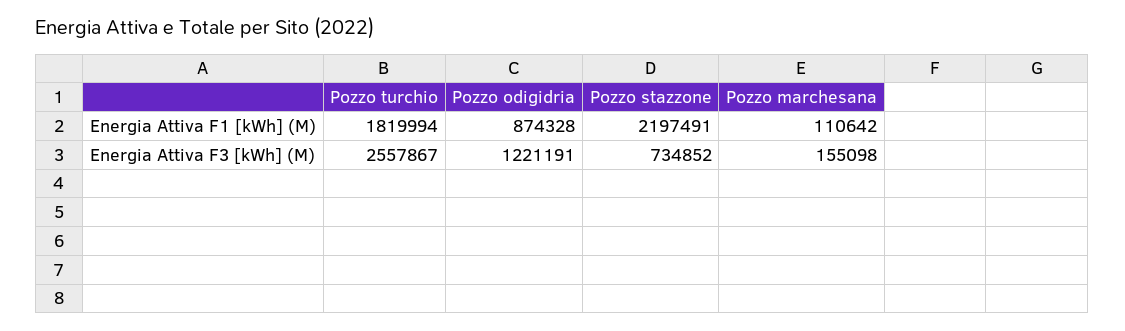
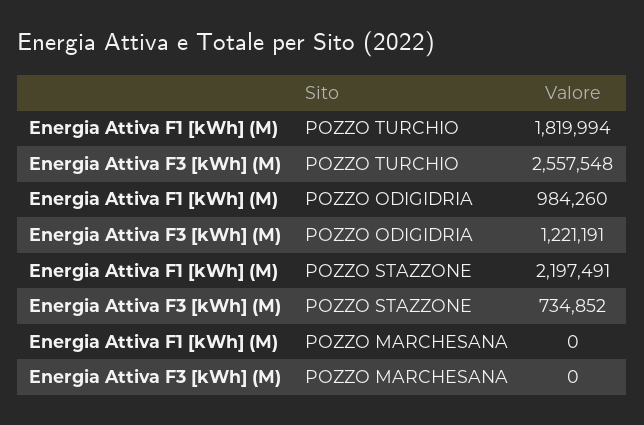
Pozzo odigidria, Energia Attiva F1 [kWh] (M): 874328 -> 984260
Pozzo marchesana, Energia Attiva F1 [kWh] (M): 110642 -> 0
Pozzo turchio, Energia Attiva F3 [kWh] (M): 2557867 -> 2557548
Pozzo marchesana, Energia Attiva F3 [kWh] (M): 155098 -> 0

